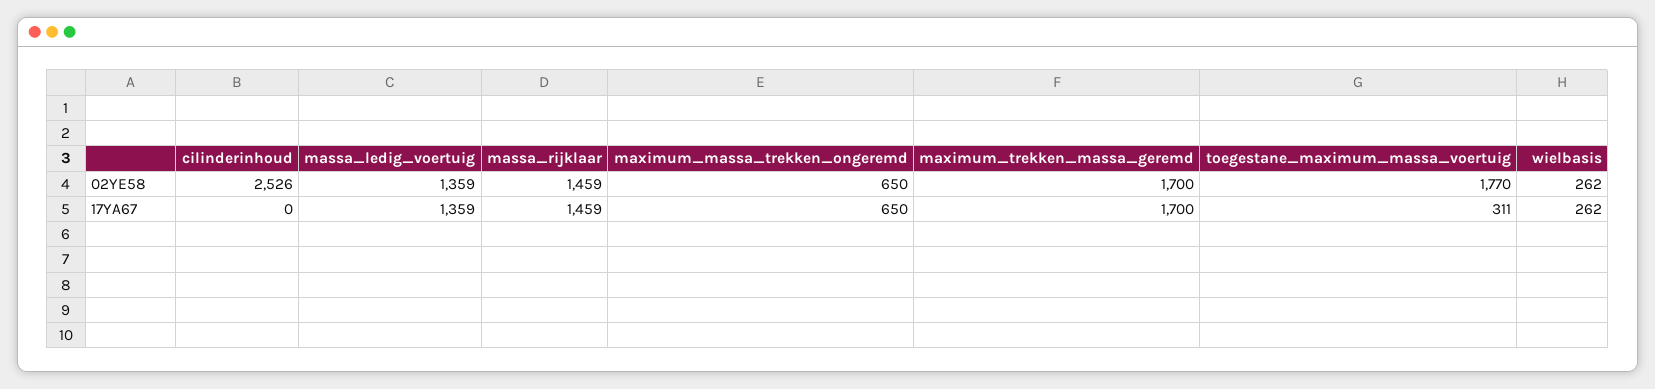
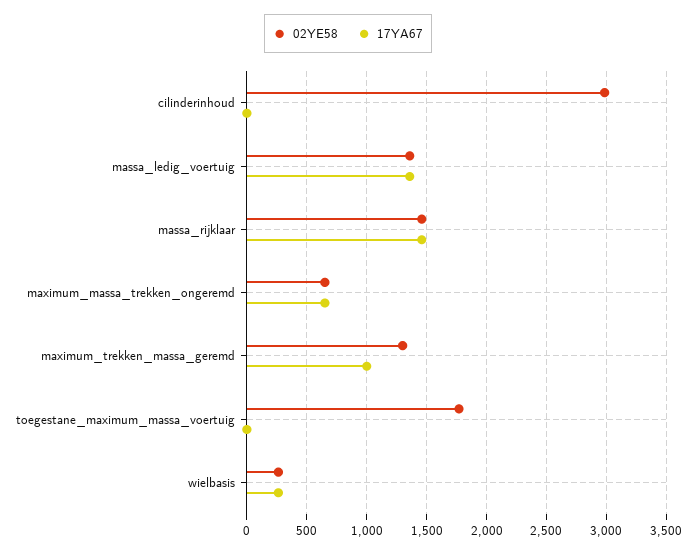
02YE58, cilinderinhoud: 2526 -> 3000
02YE58, maximum_trekken_massa_geremd: 1700 -> 1300
17YA67, maximum_trekken_massa_geremd: 1700 -> 1000
17YA67, toegestane_maximum_massa_voertuig: 311 -> 0

